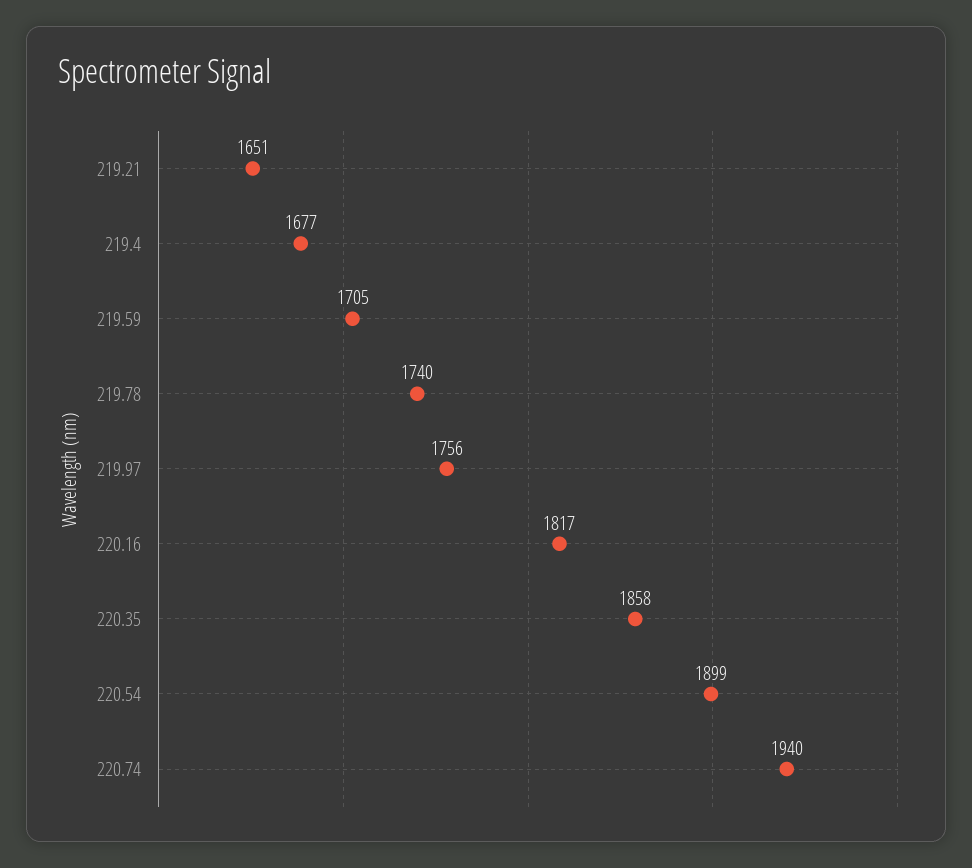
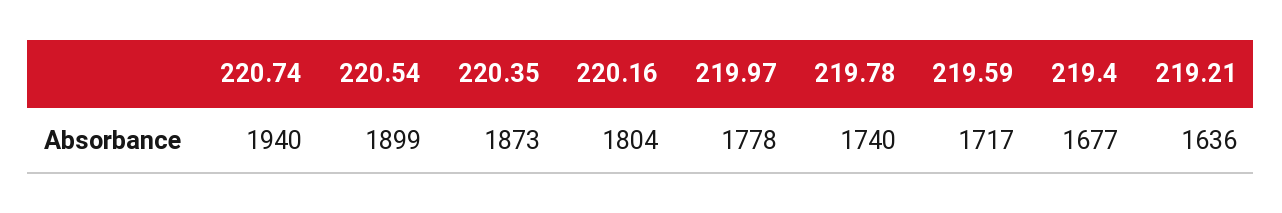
219.21: 1651 -> 1636
219.59: 1705 -> 1717
219.97: 1756 -> 1778
220.16: 1817 -> 1804
220.35: 1858 -> 1873

